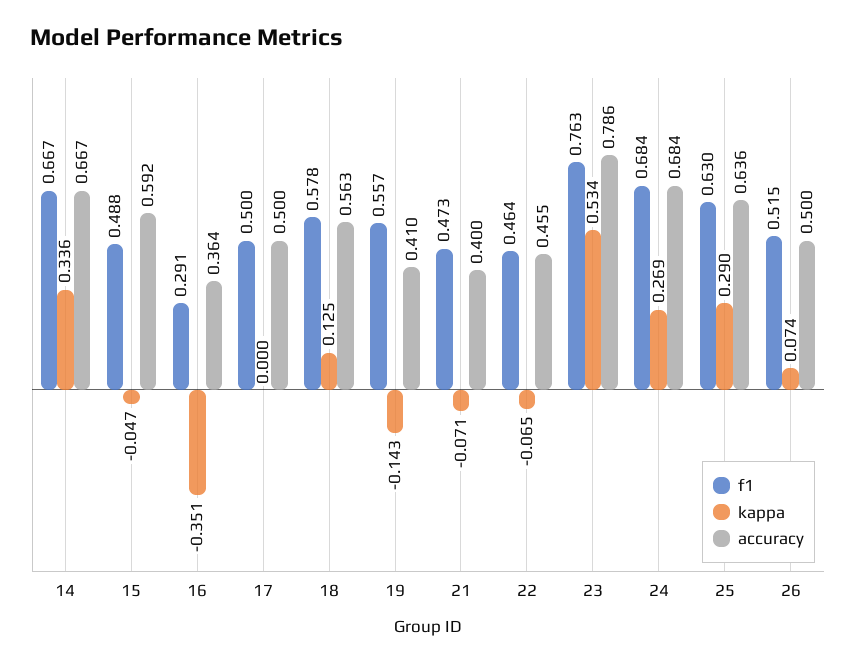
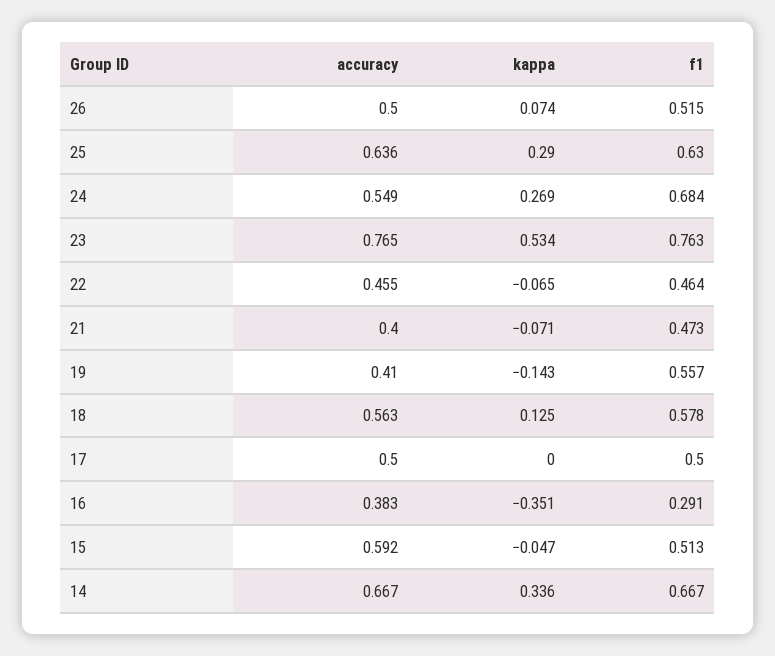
f1, 15: 0.488 -> 0.513
accuracy, 16: 0.364 -> 0.383
accuracy, 23: 0.786 -> 0.765
accuracy, 24: 0.684 -> 0.549

